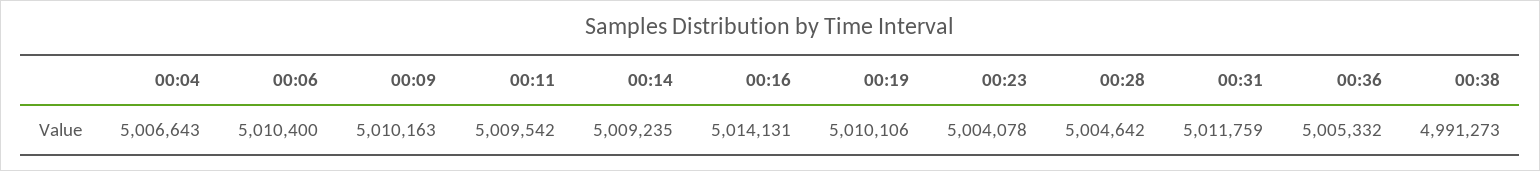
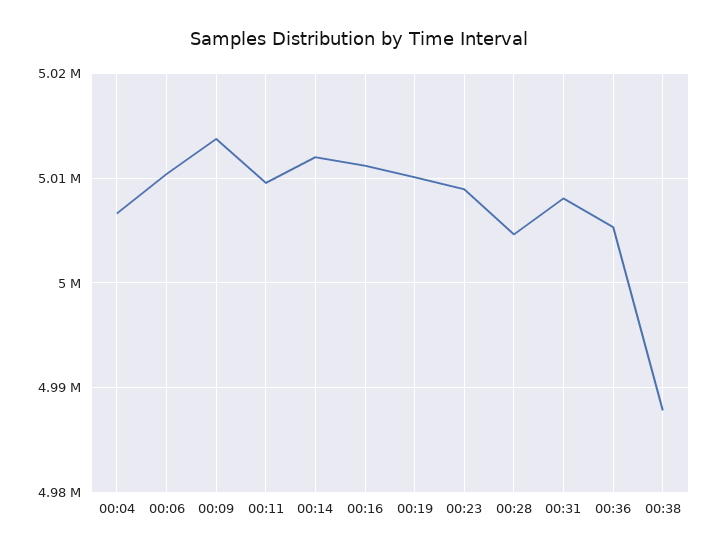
00:09: 5010163 -> 5014000
00:14: 5009235 -> 5012000
00:16: 5014131 -> 5011000
00:23: 5004078 -> 5009000
00:31: 5011759 -> 5008000
00:38: 4991273 -> 4988000

